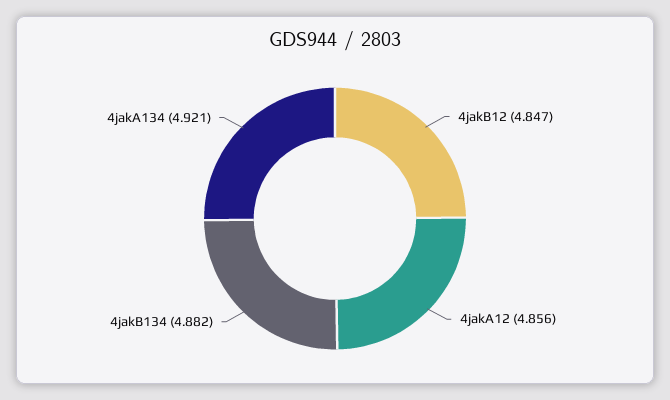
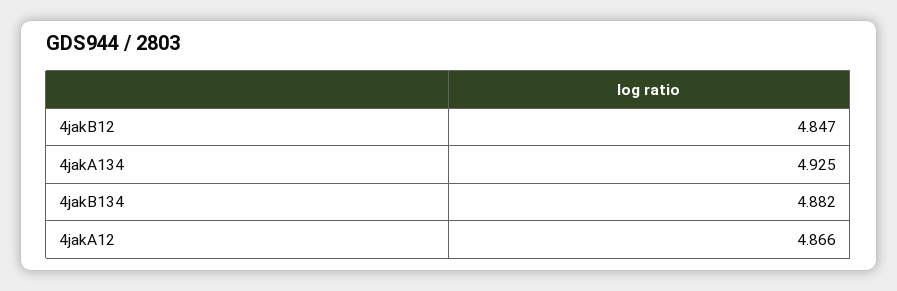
4jakA12: 4.856 -> 4.866
4jakA134: 4.921 -> 4.925

